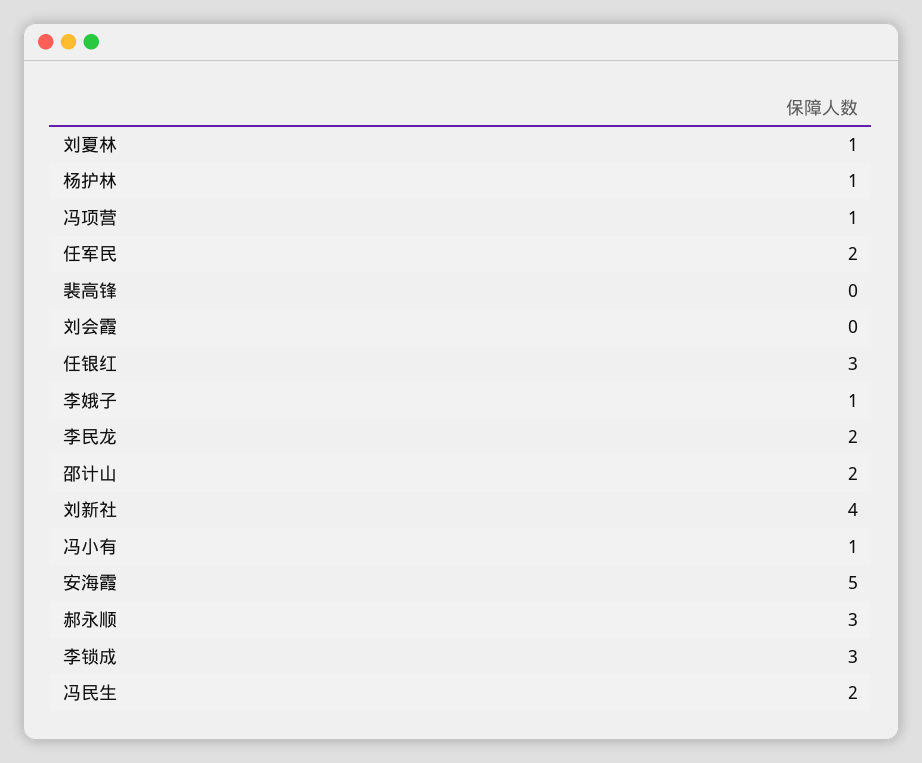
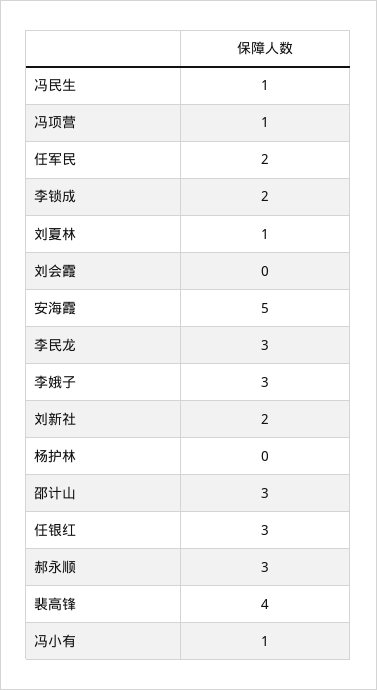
杨护林: 1 -> 0
裴高锋: 0 -> 4
李娥子: 1 -> 3
李民龙: 2 -> 3
邵计山: 2 -> 3
刘新社: 4 -> 2
李锁成: 3 -> 2
冯民生: 2 -> 1

